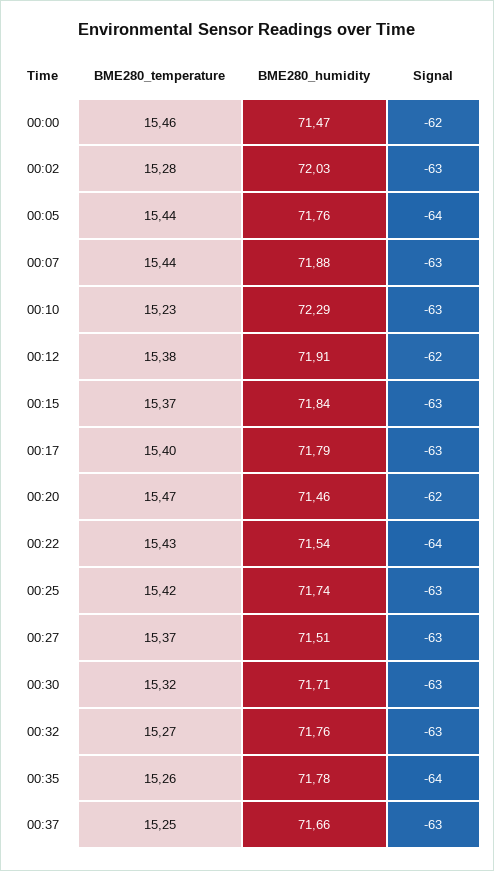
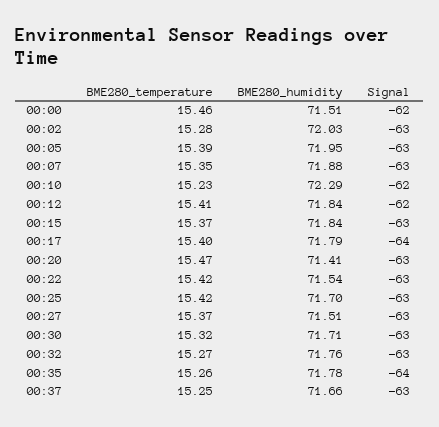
BME280_humidity, 00:00: 71.47 -> 71.51
BME280_temperature, 00:05: 15.44 -> 15.39
BME280_humidity, 00:05: 71.76 -> 71.95
Signal, 00:05: -64 -> -63
BME280_temperature, 00:07: 15.44 -> 15.35
Signal, 00:10: -63 -> -62
BME280_temperature, 00:12: 15.38 -> 15.41
BME280_humidity, 00:12: 71.91 -> 71.84
Signal, 00:17: -63 -> -64
BME280_humidity, 00:20: 71.46 -> 71.41
Signal, 00:20: -62 -> -63
BME280_temperature, 00:22: 15.43 -> 15.42
Signal, 00:22: -64 -> -63
BME280_humidity, 00:25: 71.74 -> 71.7

